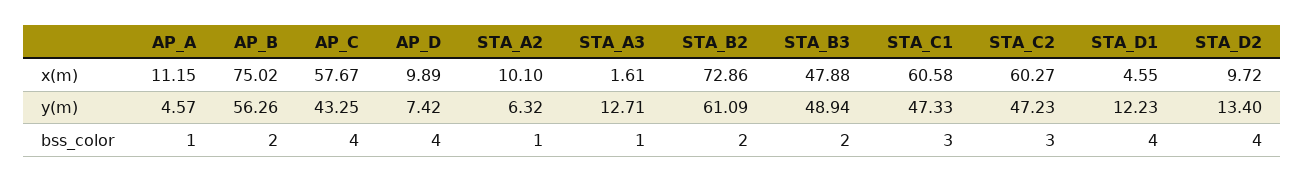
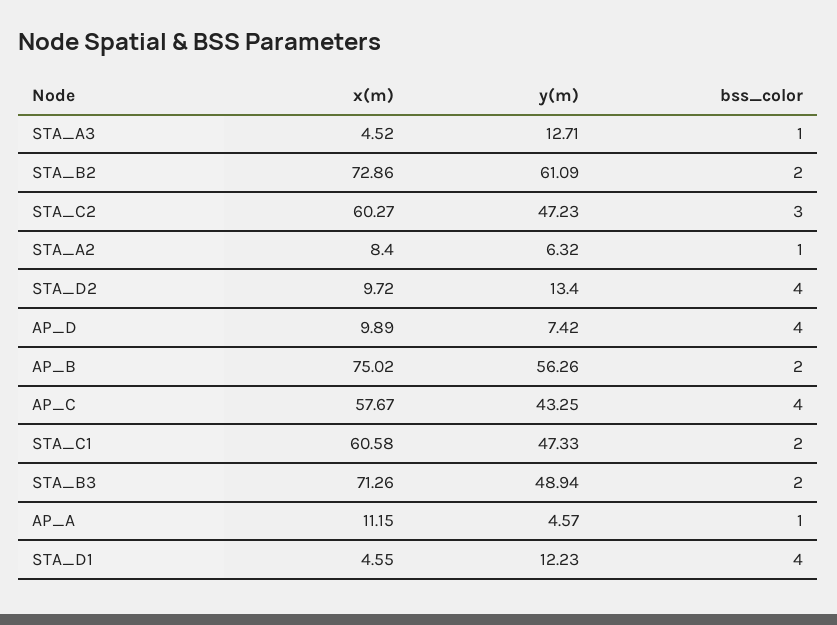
STA_A2, x(m): 10.1 -> 8.4
STA_A3, x(m): 1.61 -> 4.52
STA_B3, x(m): 47.88 -> 71.26
STA_C1, bss_color: 3 -> 2

